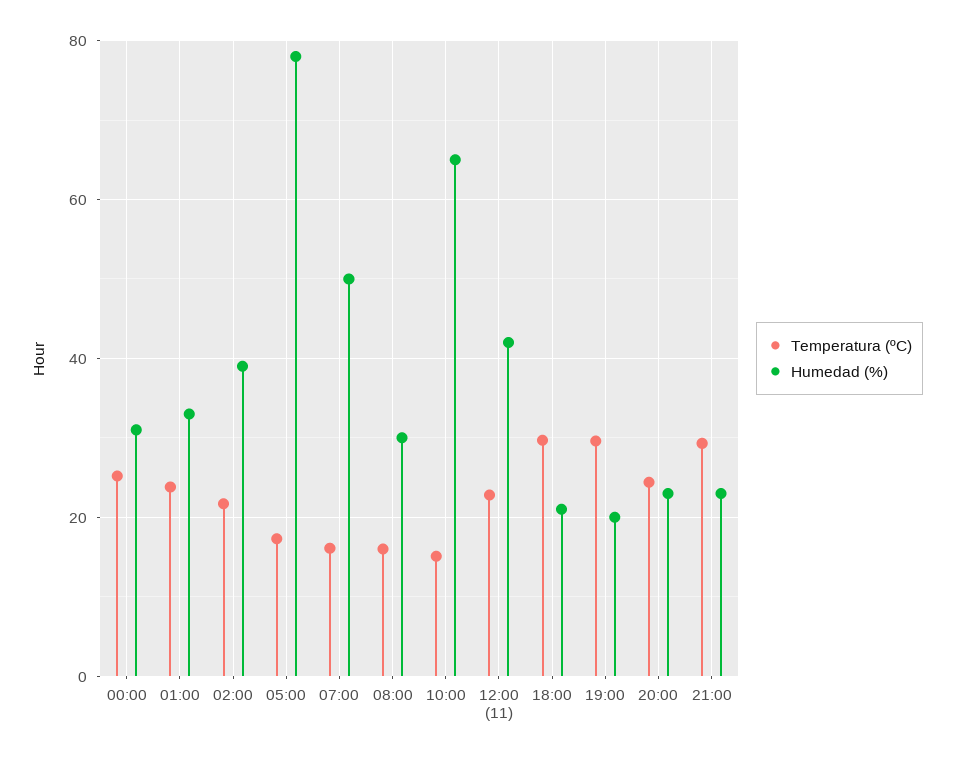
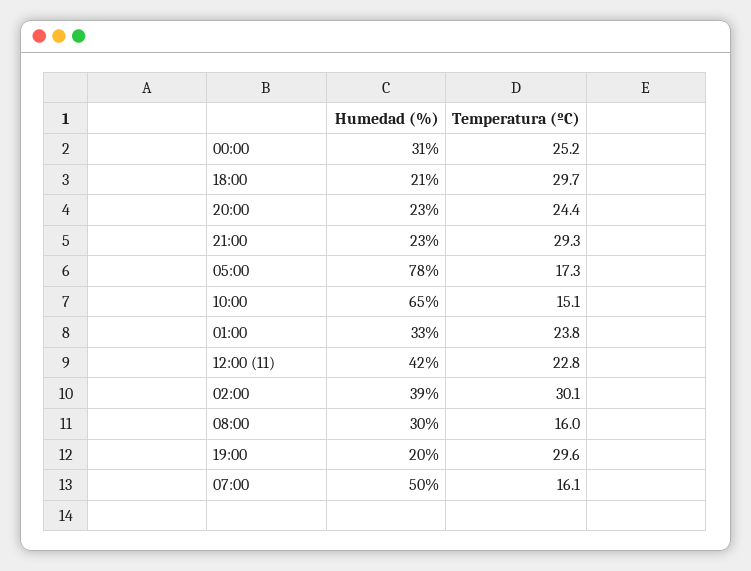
Temperatura (ºC), 02:00: 22 -> 30.1

